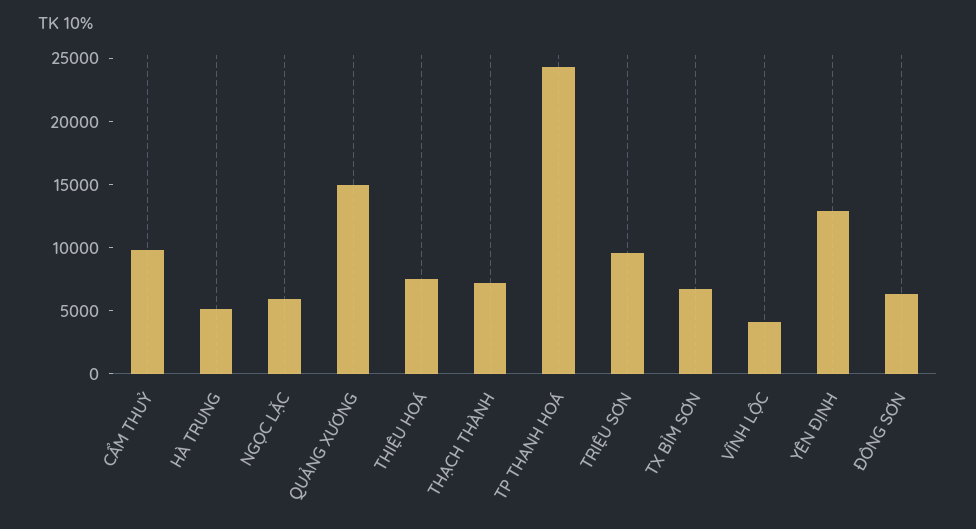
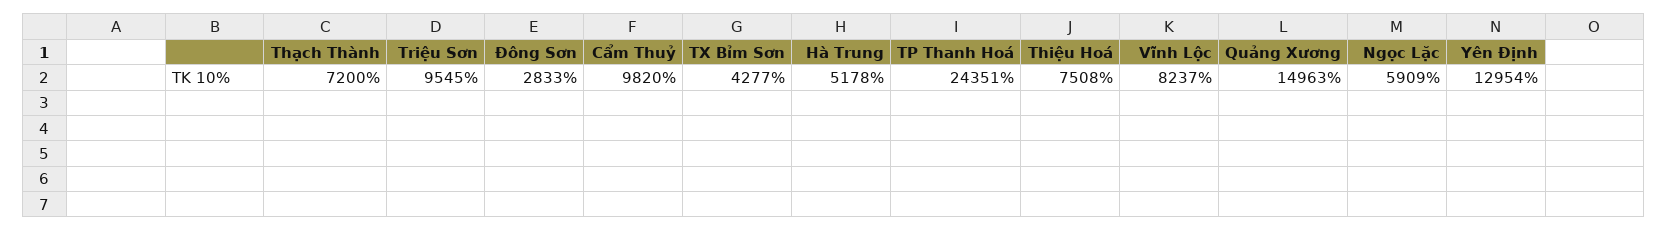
TX BỈM SƠN: 7000 -> 4277
VĨNH LỘC: 4000 -> 8237
ĐÔNG SƠN: 6000 -> 2833

